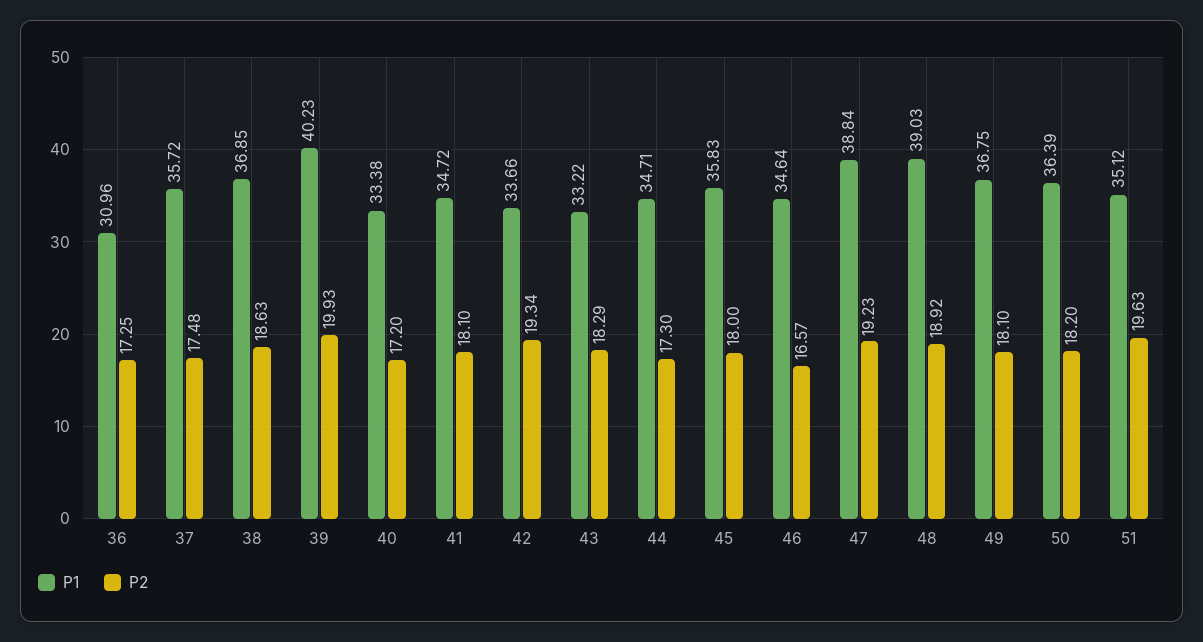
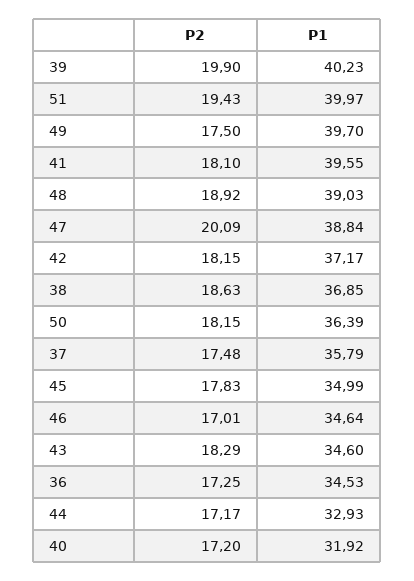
P1, 36: 30.96 -> 34.53
P1, 37: 35.72 -> 35.79
P2, 39: 19.93 -> 19.9
P1, 40: 33.38 -> 31.92
P1, 41: 34.72 -> 39.55
P1, 42: 33.66 -> 37.17
P2, 42: 19.34 -> 18.15
P1, 43: 33.22 -> 34.6
P1, 44: 34.71 -> 32.93
P2, 44: 17.3 -> 17.17
P1, 45: 35.83 -> 34.99
P2, 45: 18 -> 17.83
P2, 46: 16.57 -> 17.01
P2, 47: 19.23 -> 20.09
P1, 49: 36.75 -> 39.7
P2, 49: 18.1 -> 17.5
P2, 50: 18.2 -> 18.15
P1, 51: 35.12 -> 39.97
P2, 51: 19.63 -> 19.43

